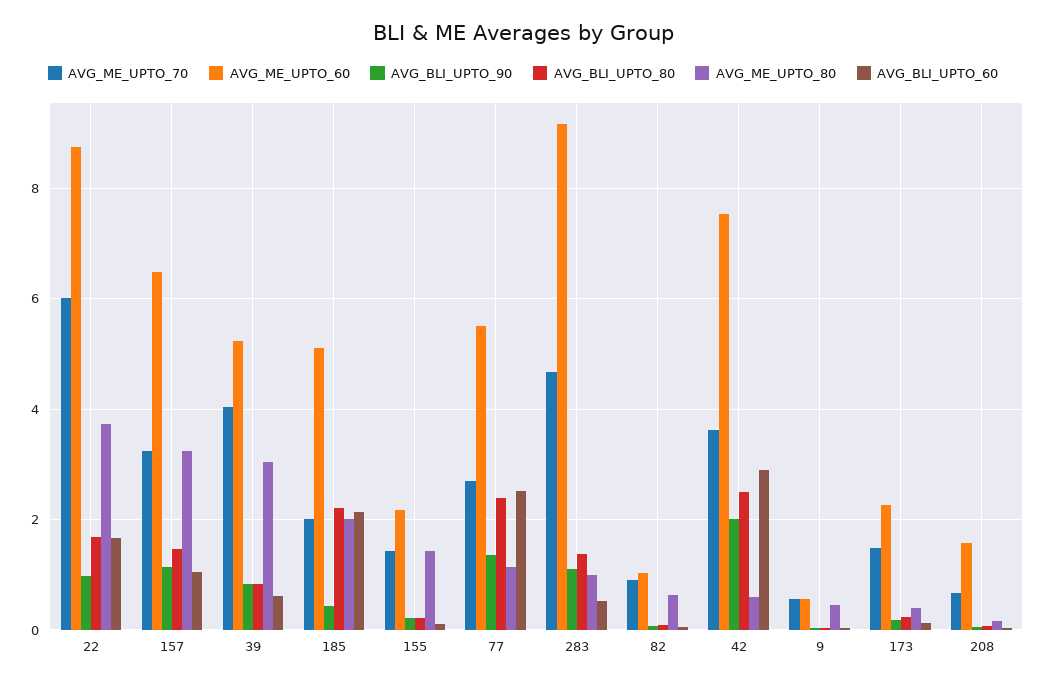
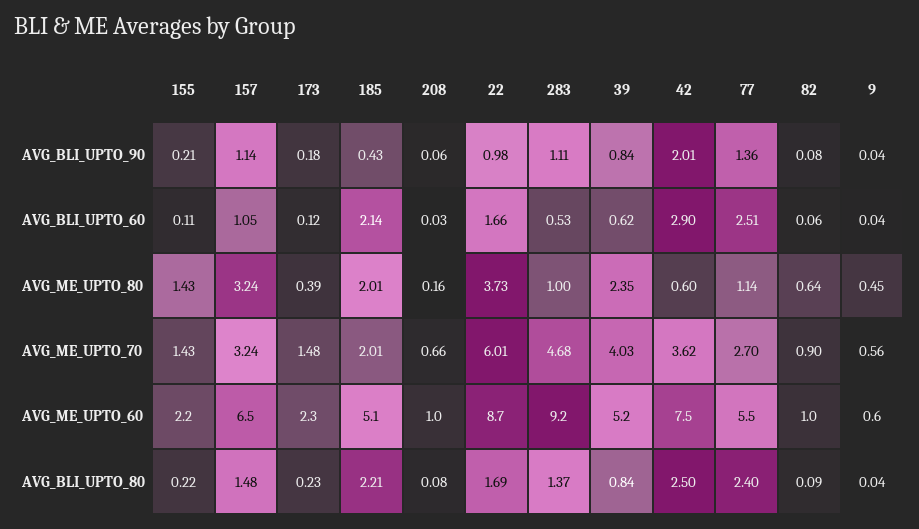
AVG_ME_UPTO_80, 39: 3 -> 2.35
AVG_ME_UPTO_60, 208: 1.6 -> 1

